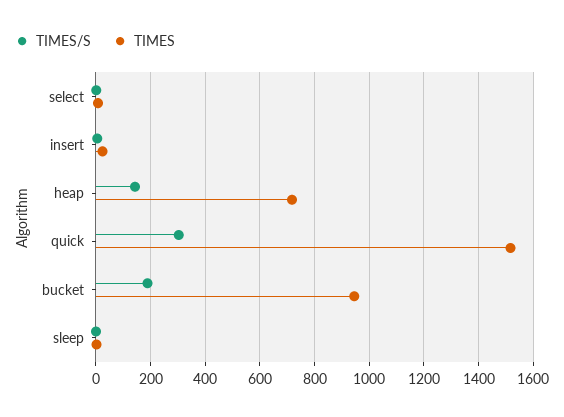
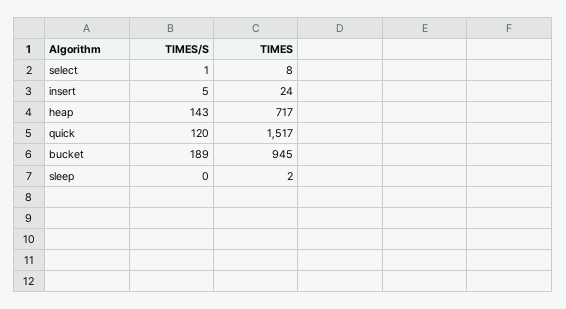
TIMES/S, quick: 300 -> 120

